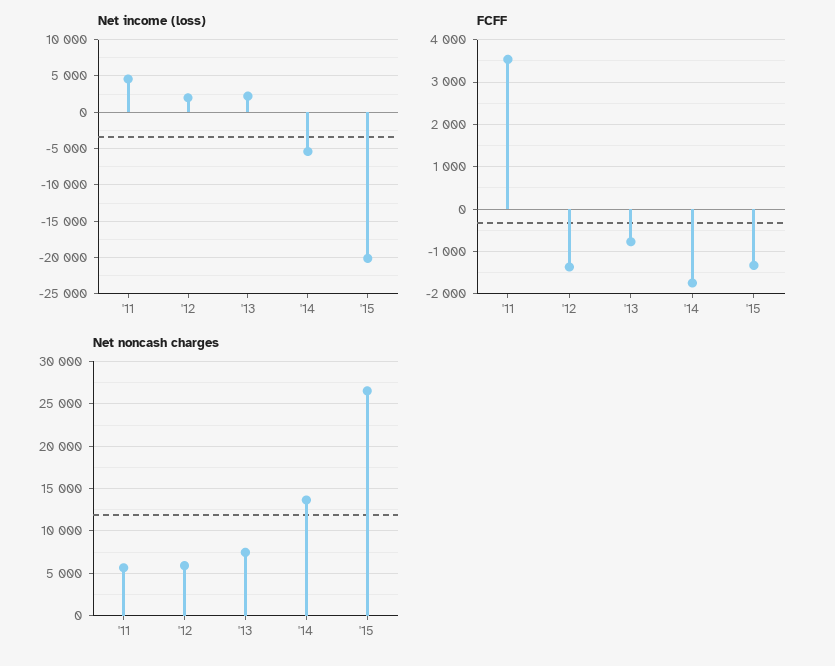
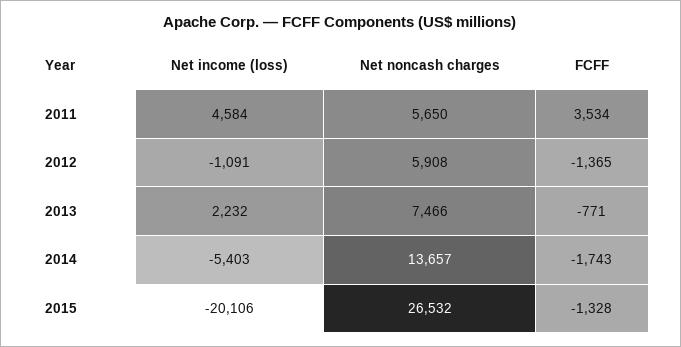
Net income (loss), '12: 2000 -> -1091

